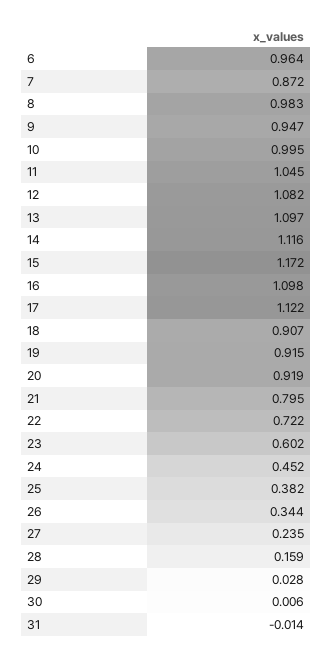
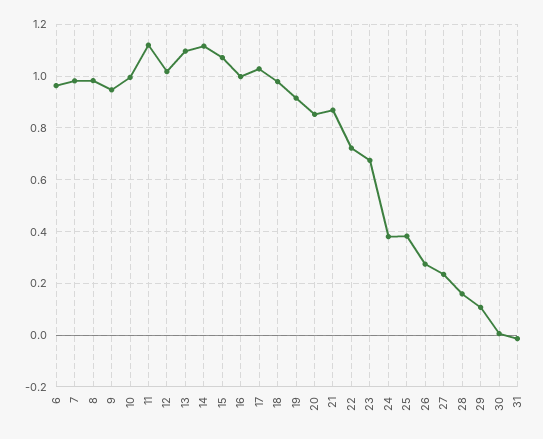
7: 0.872 -> 0.975
11: 1.045 -> 1.125
12: 1.082 -> 1.025
15: 1.172 -> 1.075
16: 1.098 -> 1
17: 1.122 -> 1.025
18: 0.907 -> 0.975
20: 0.919 -> 0.85
21: 0.795 -> 0.875
23: 0.602 -> 0.675
24: 0.452 -> 0.375
26: 0.344 -> 0.275
29: 0.028 -> 0.1

